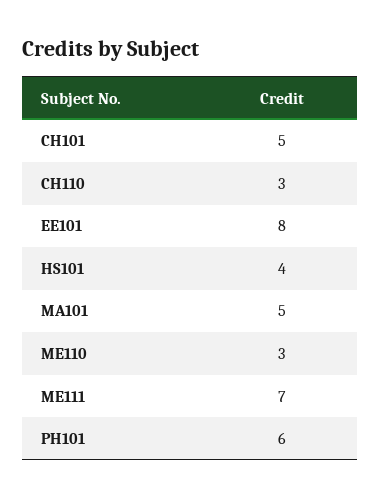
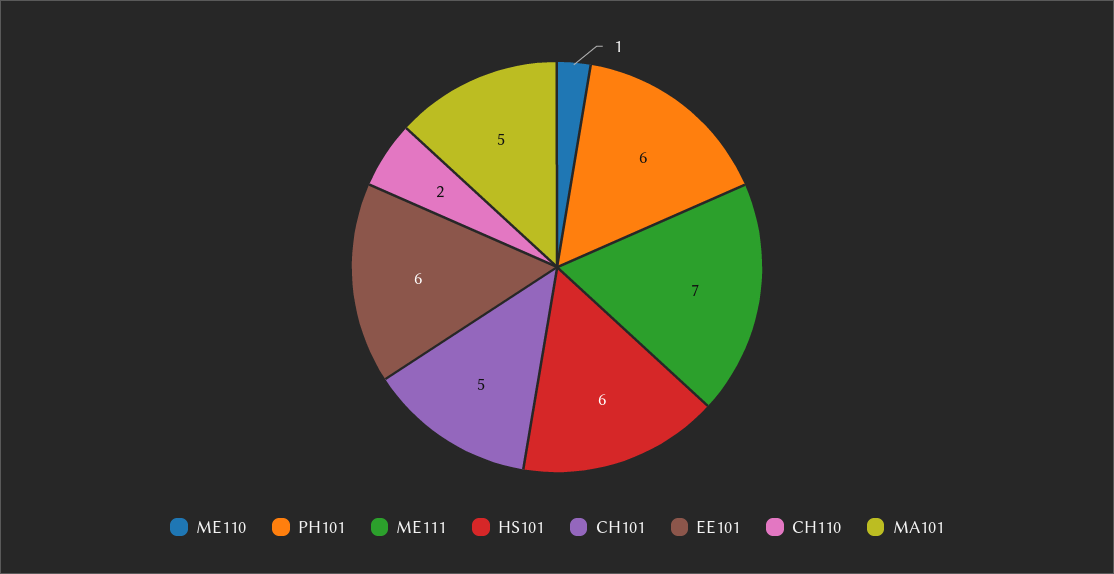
CH110: 3 -> 2
EE101: 8 -> 6
HS101: 4 -> 6
ME110: 3 -> 1

